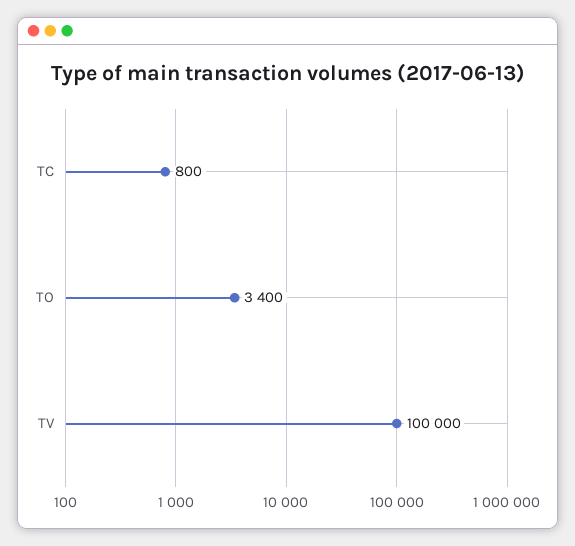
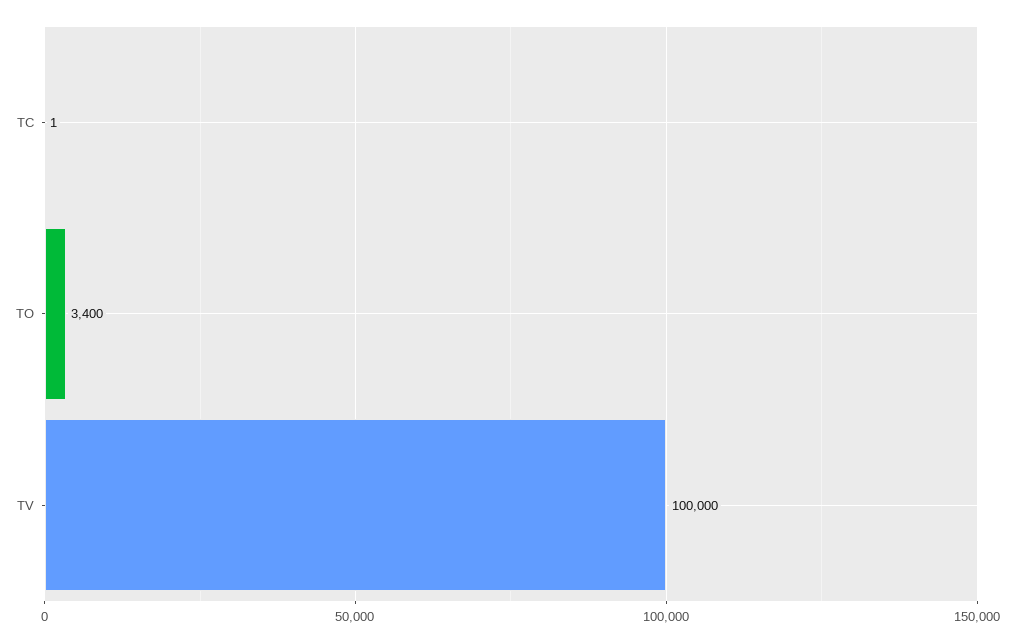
TC: 800 -> 1

